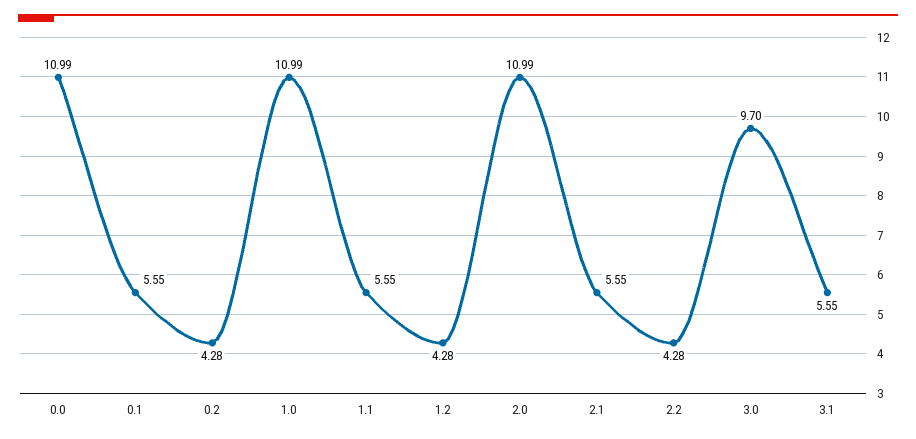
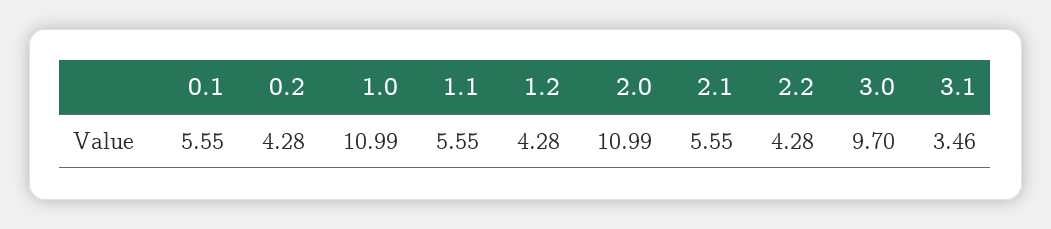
0.0: 10.99 -> none
3.1: 5.55 -> 3.46

